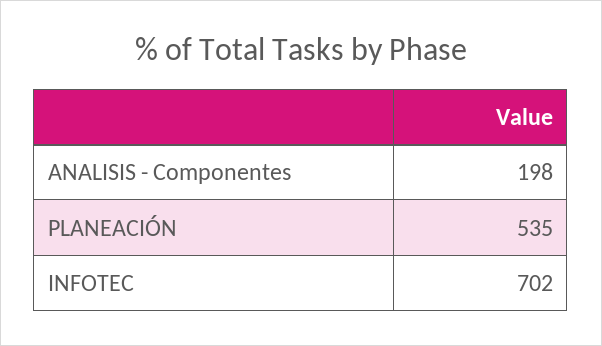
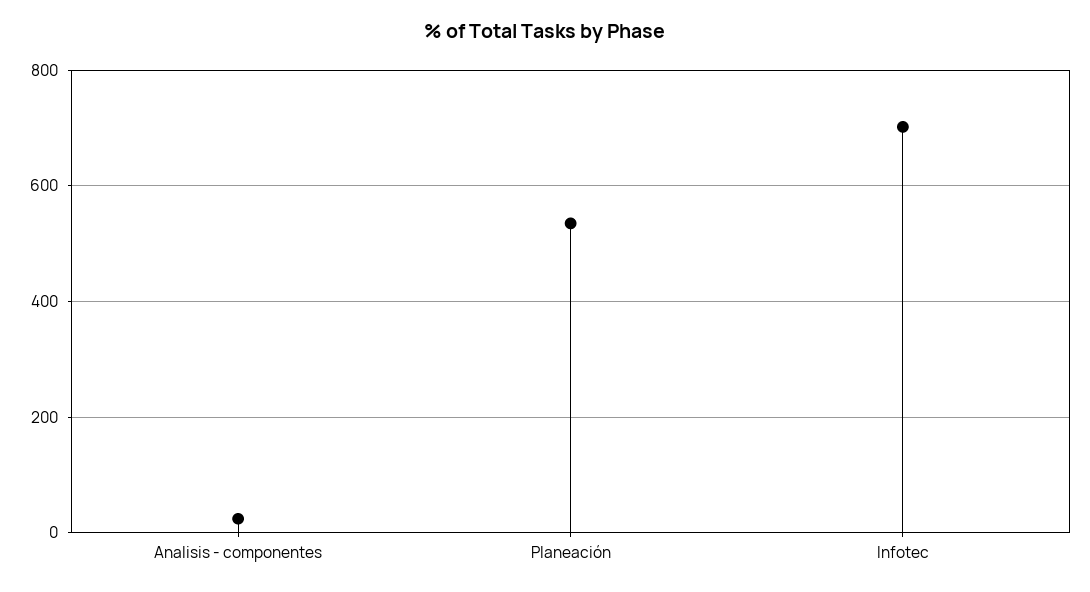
ANALISIS - Componentes: 198 -> 20

